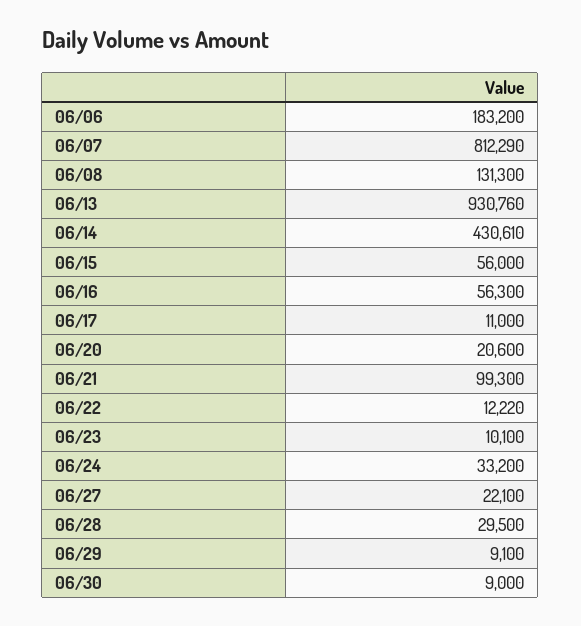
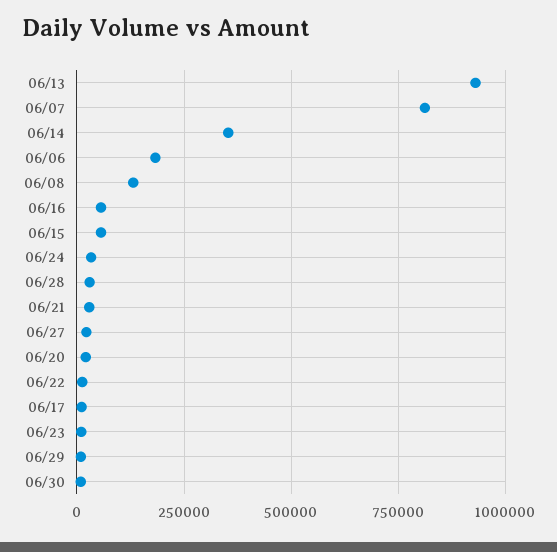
06/14: 430610 -> 350000
06/21: 99300 -> 25000

